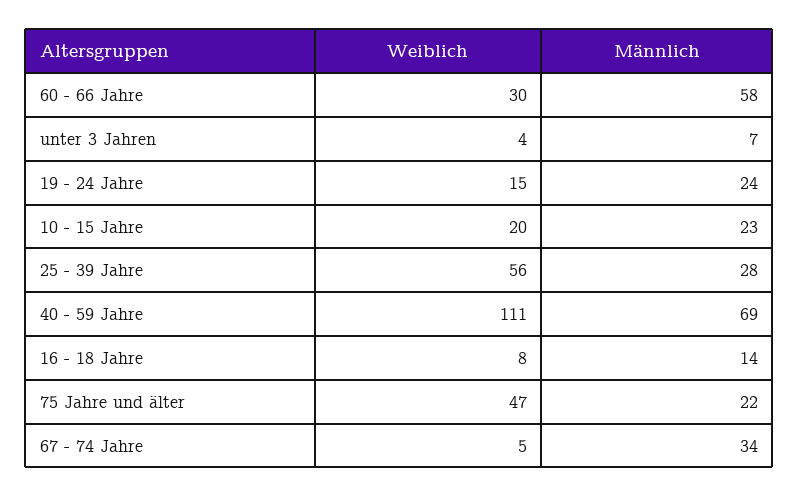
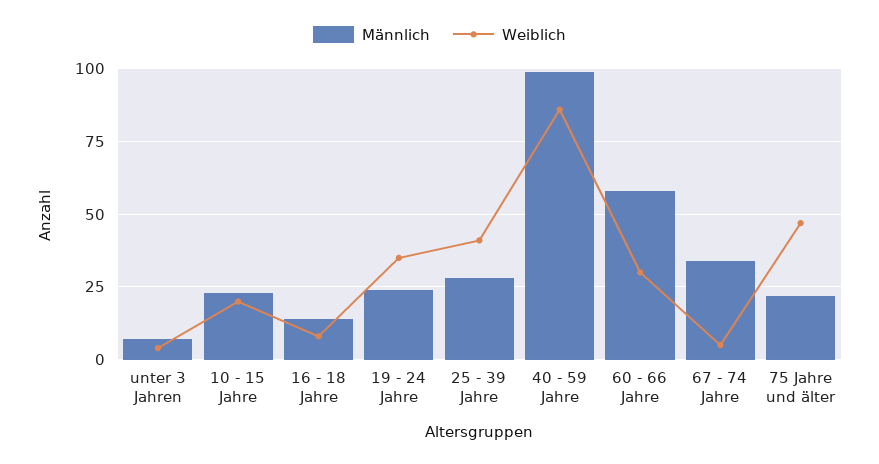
Weiblich, 19 - 24 Jahre: 15 -> 35
Weiblich, 25 - 39 Jahre: 56 -> 40
Weiblich, 40 - 59 Jahre: 111 -> 85
Männlich, 40 - 59 Jahre: 69 -> 100

